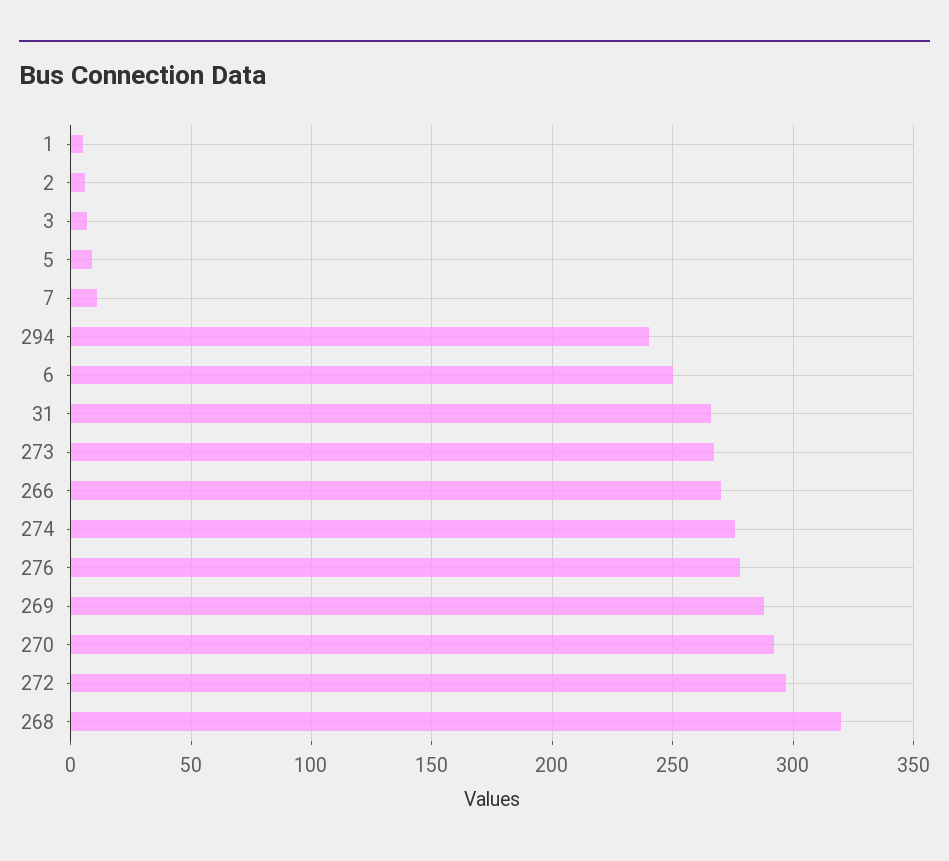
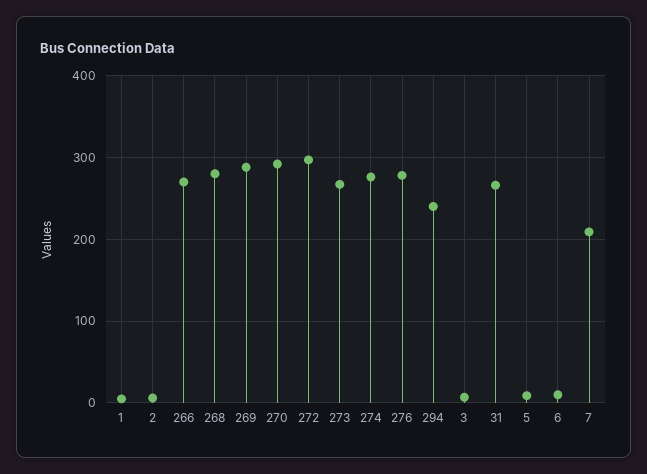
7: 10 -> 210
6: 250 -> 10
268: 320 -> 280

